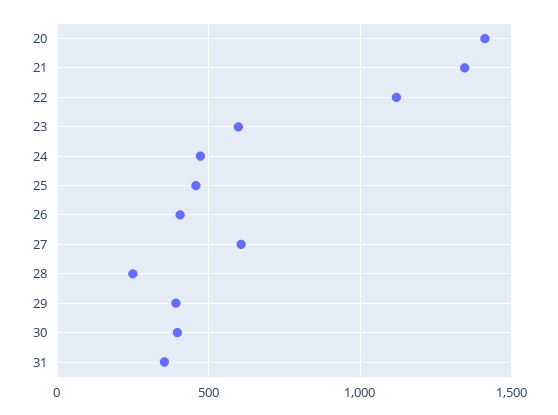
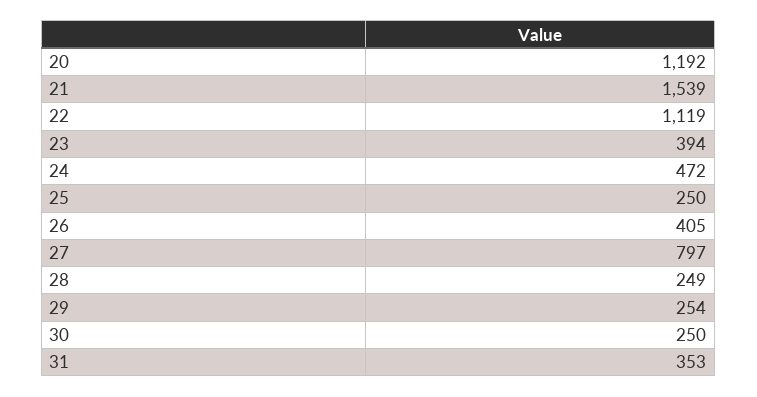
20: 1400 -> 1192
21: 1350 -> 1539
23: 600 -> 394
25: 450 -> 250
27: 600 -> 797
29: 400 -> 254
30: 400 -> 250

